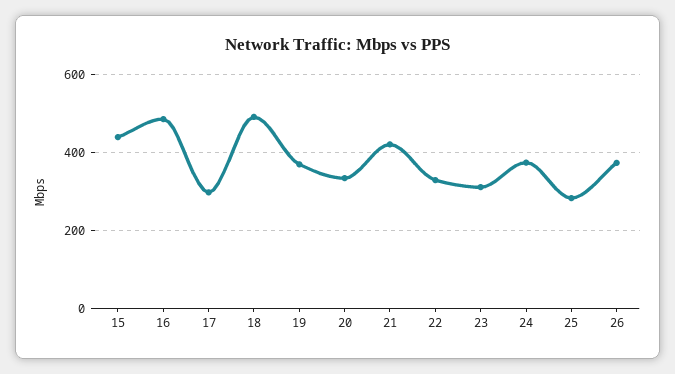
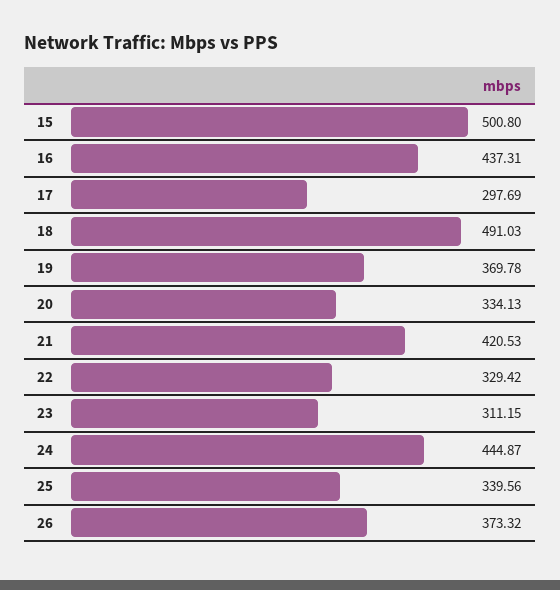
15: 440 -> 500.8
16: 480 -> 437.31
24: 380 -> 444.87
25: 280 -> 339.56

